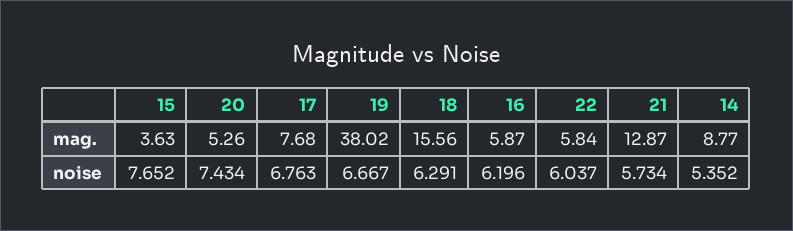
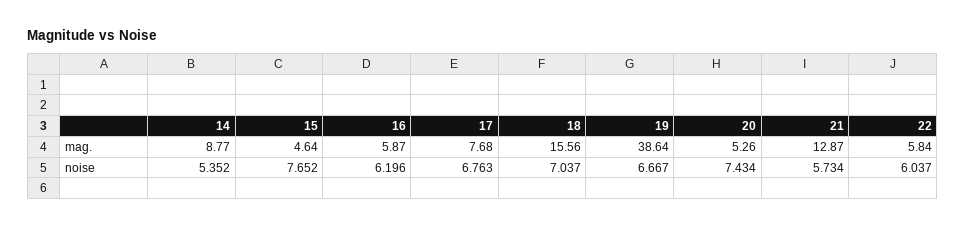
15, mag.: 3.63 -> 4.64
19, mag.: 38.02 -> 38.64
18, noise: 6.291 -> 7.037

